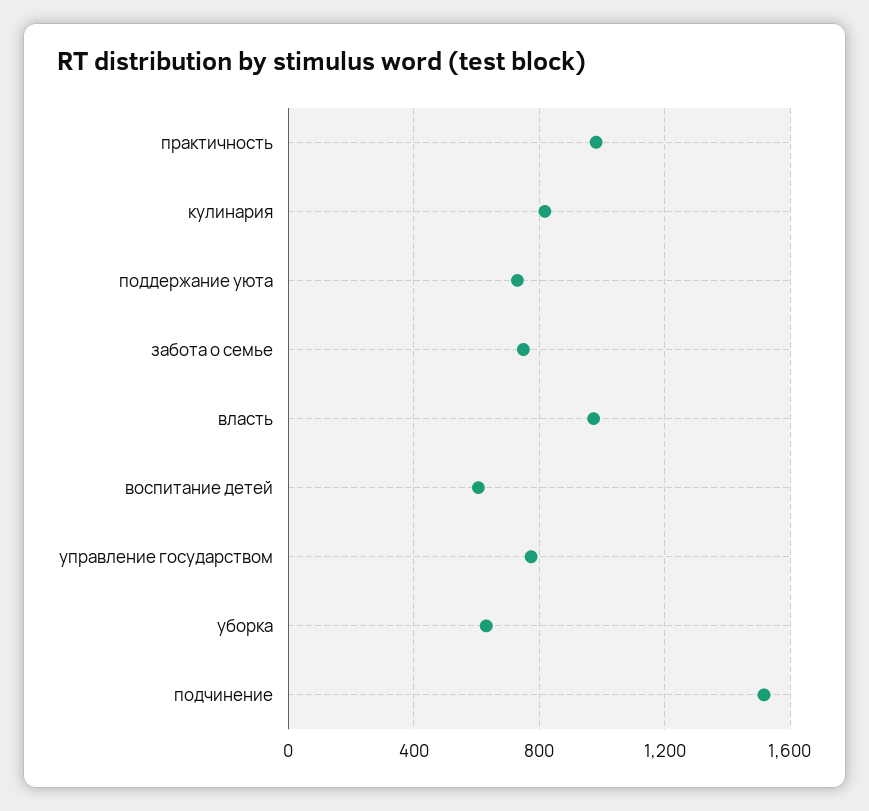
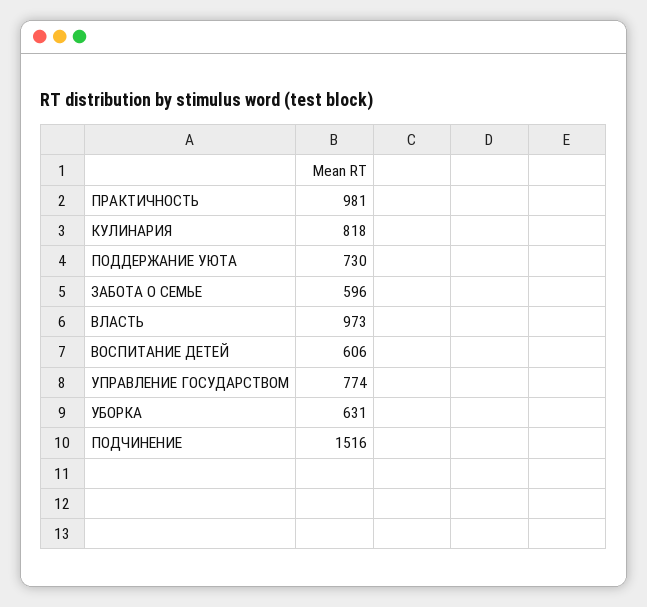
забота о семье: 750 -> 596

